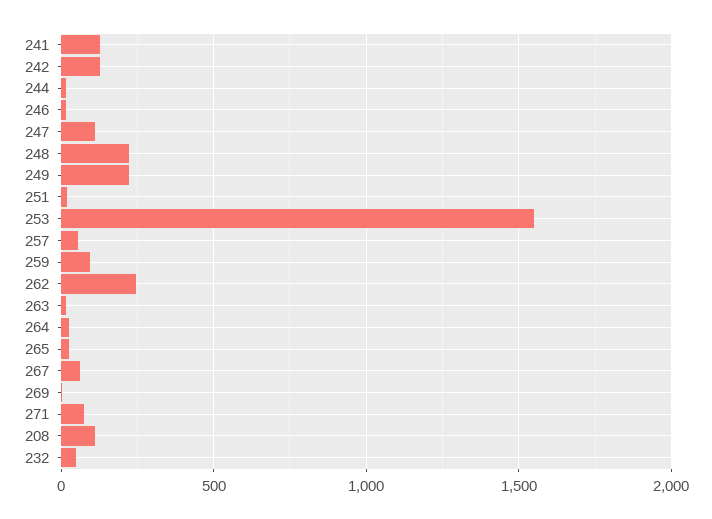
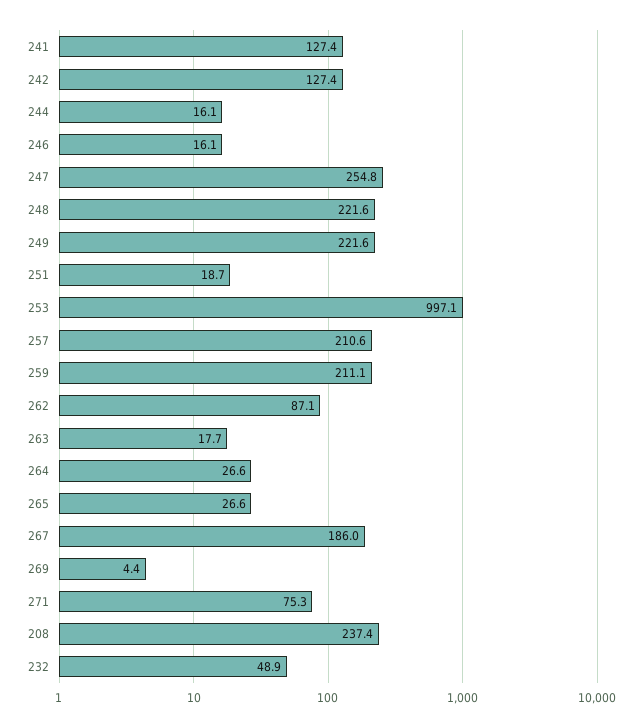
247: 100 -> 254.8
253: 1550 -> 997.1
257: 50 -> 210.6
259: 100 -> 211.1
262: 250 -> 87.1
267: 50 -> 186
208: 100 -> 237.4

